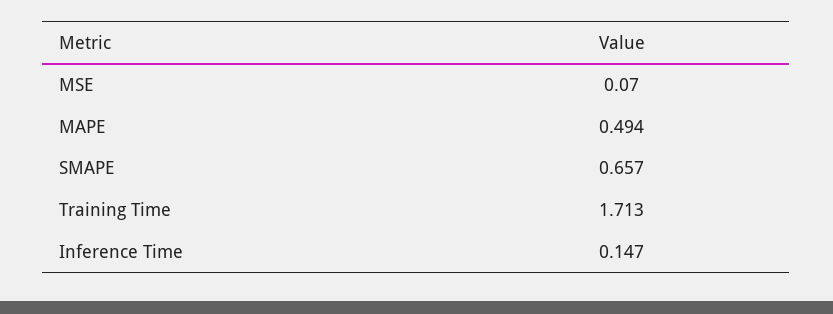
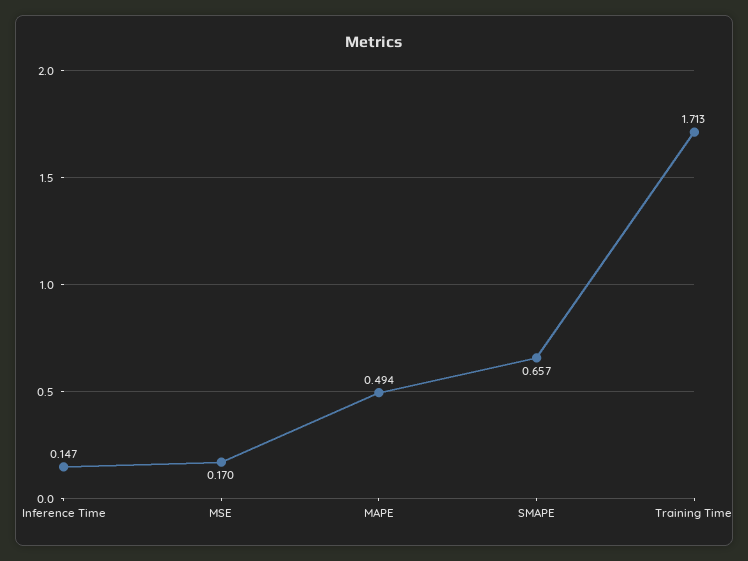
MSE: 0.07 -> 0.17

